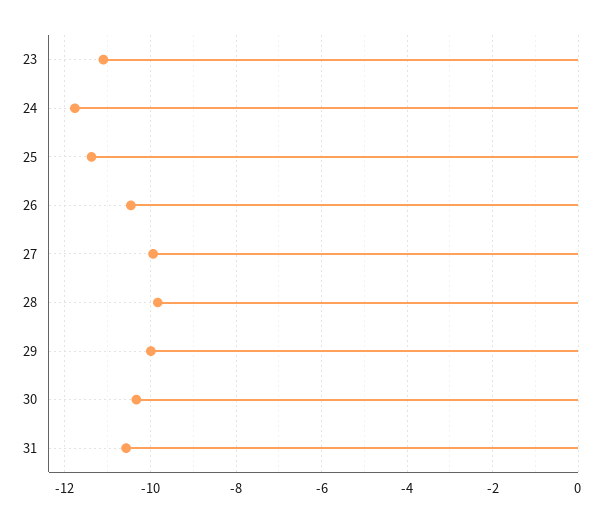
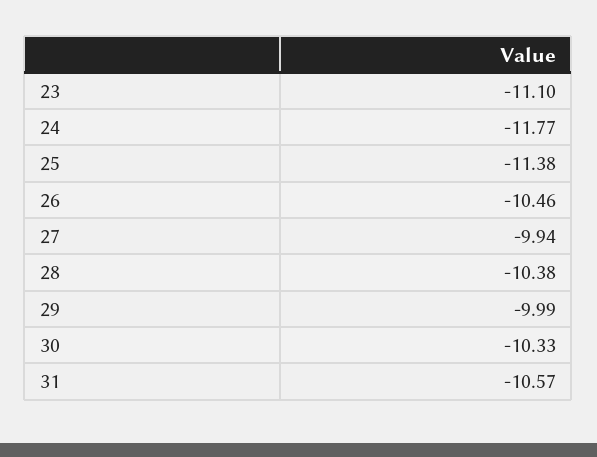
28: -9.8 -> -10.38

